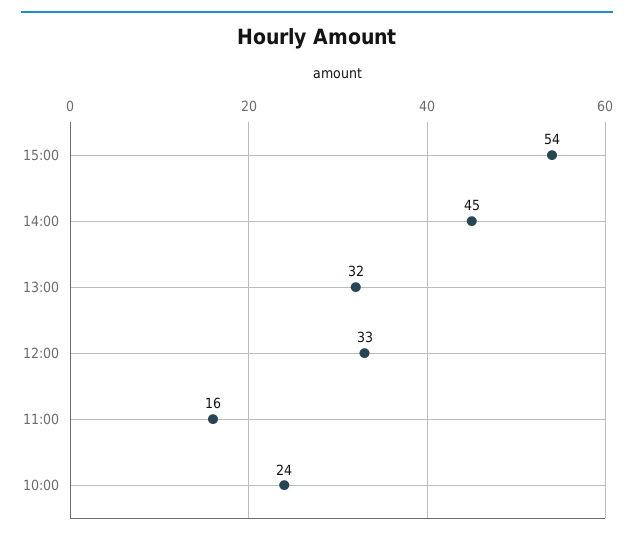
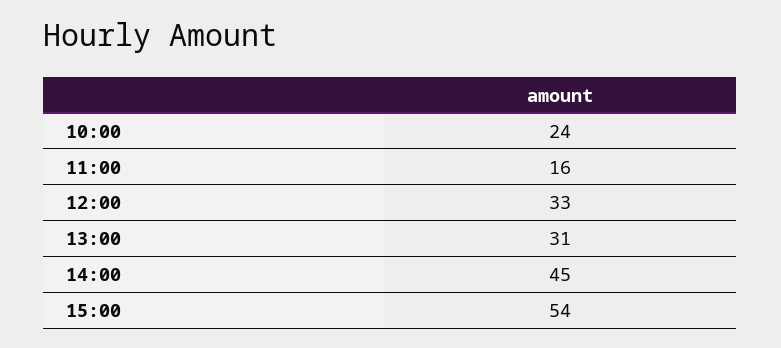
13:00: 32 -> 31

